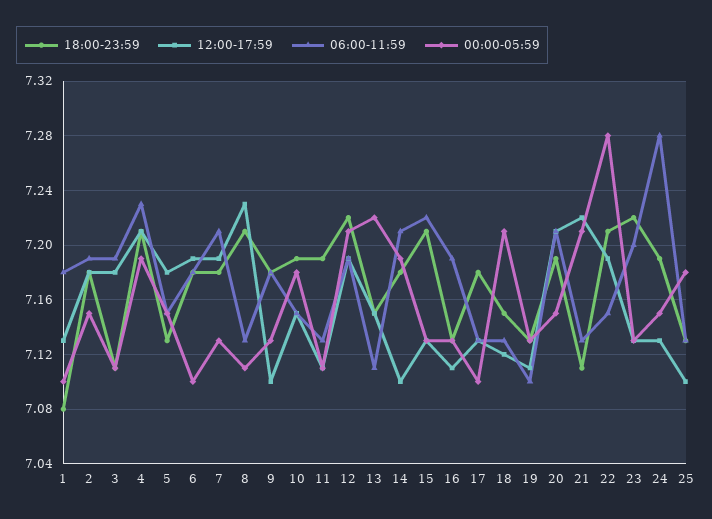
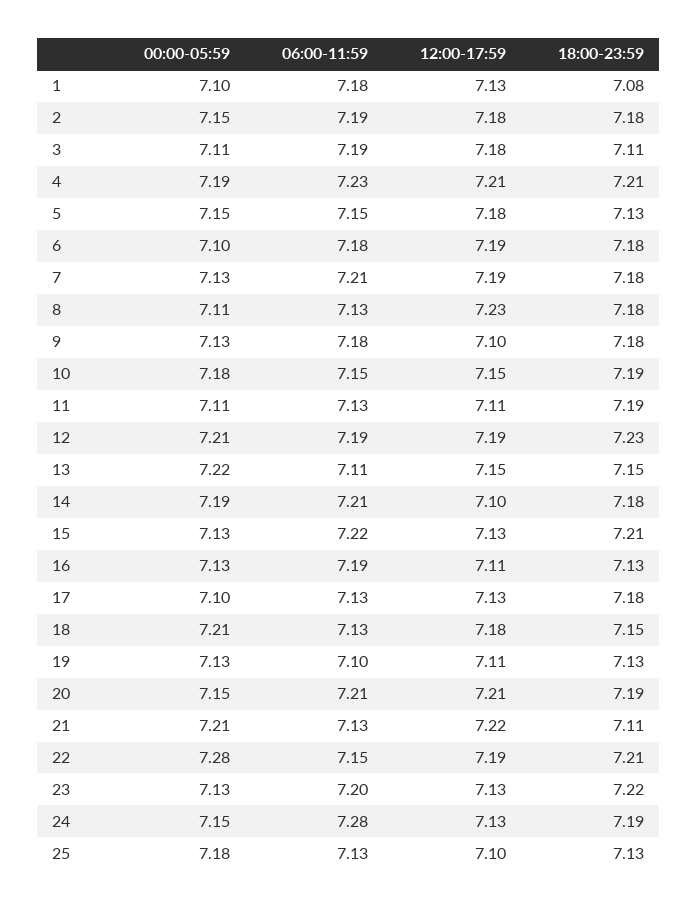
18:00-23:59, 8: 7.21 -> 7.18
18:00-23:59, 12: 7.22 -> 7.23
12:00-17:59, 18: 7.12 -> 7.18

